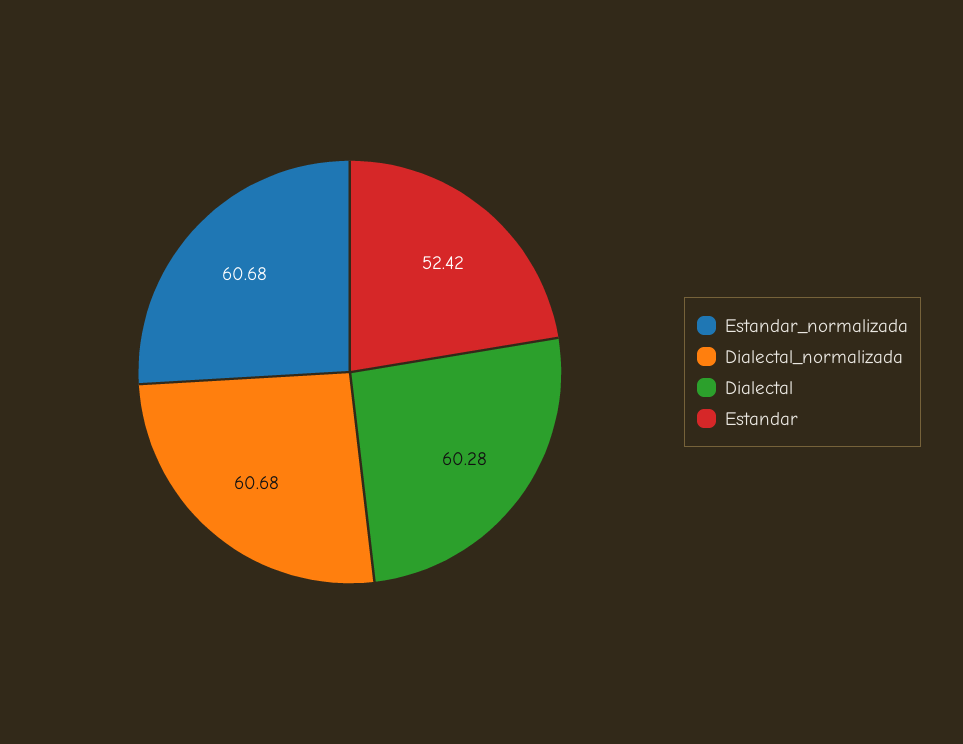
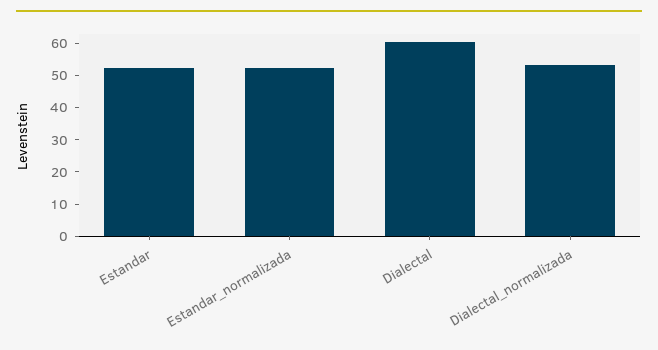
Estandar_normalizada: 60.68 -> 52.5
Dialectal_normalizada: 60.68 -> 52.5

